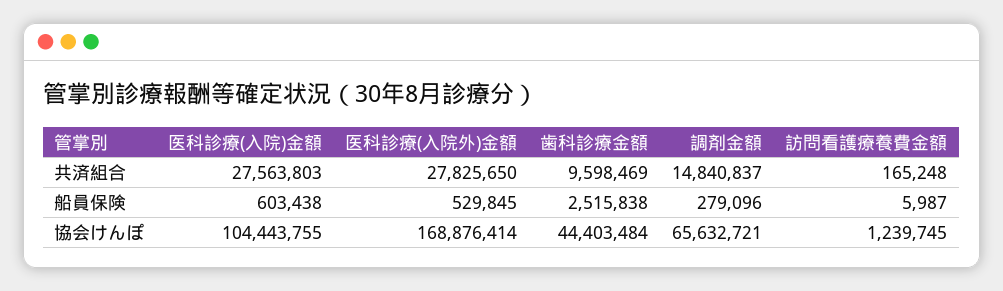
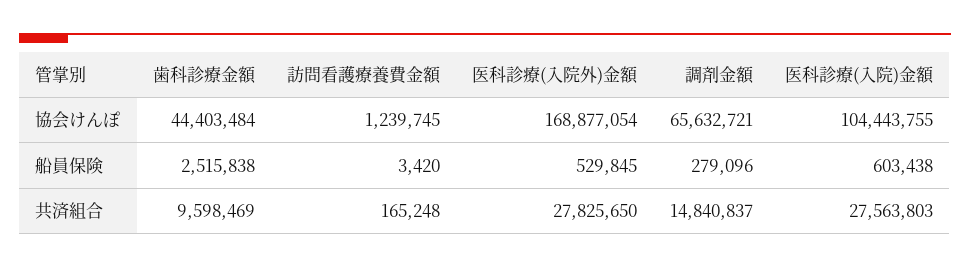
訪問看護療養費金額, 船員保険: 5987 -> 3420
医科診療(入院外)金額, 協会けんぽ: 168876414 -> 168877054

